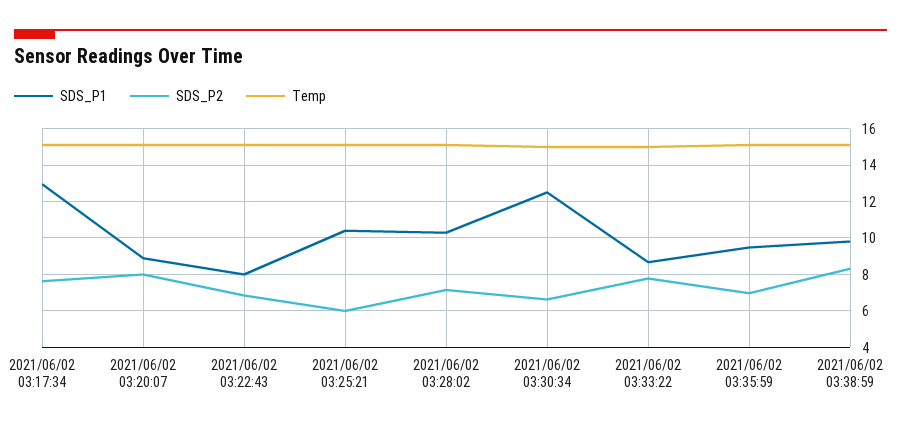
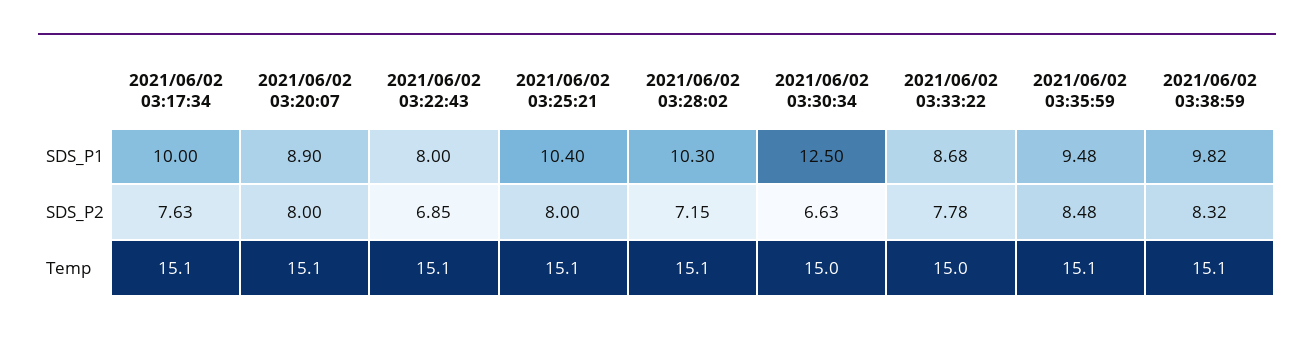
SDS_P1, 2021/06/02 03:17:34: 13 -> 10
SDS_P2, 2021/06/02 03:25:21: 6 -> 8
SDS_P2, 2021/06/02 03:35:59: 7 -> 8.48

